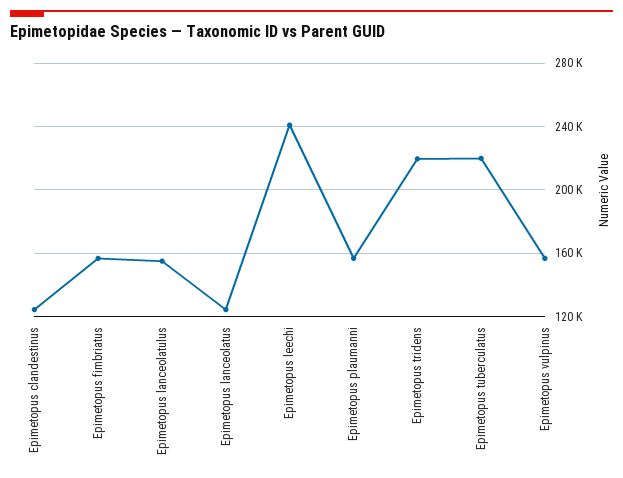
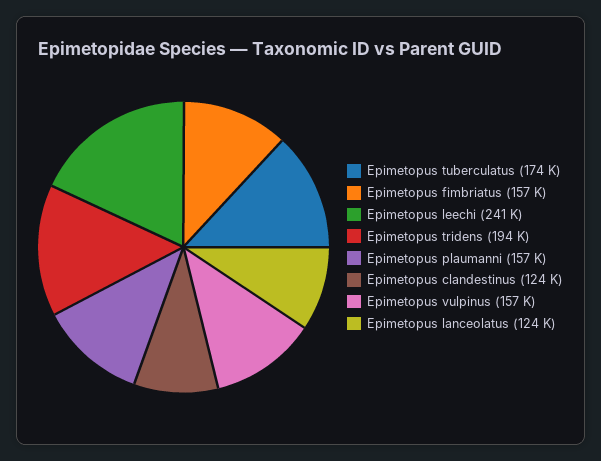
Epimetopus lanceolatulus: 155000 -> none
Epimetopus tridens: 220000 -> 194000
Epimetopus tuberculatus: 220000 -> 174000

